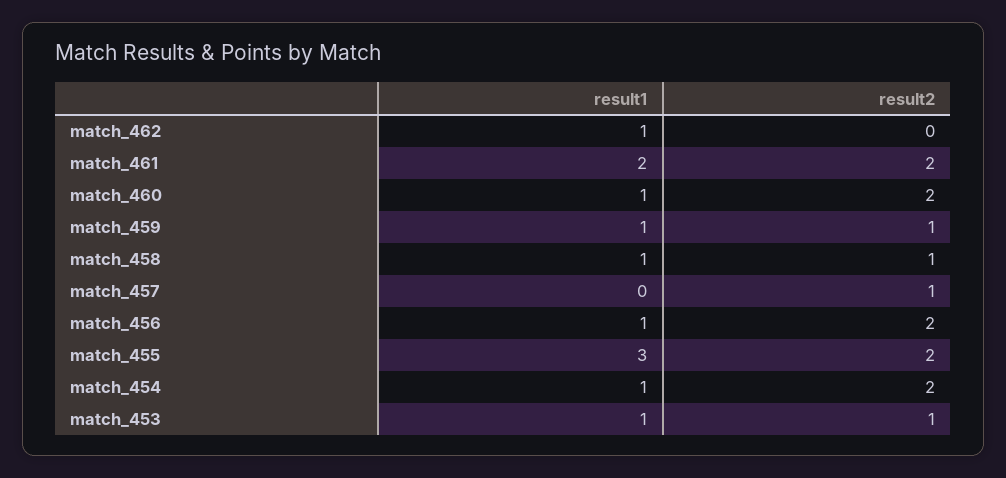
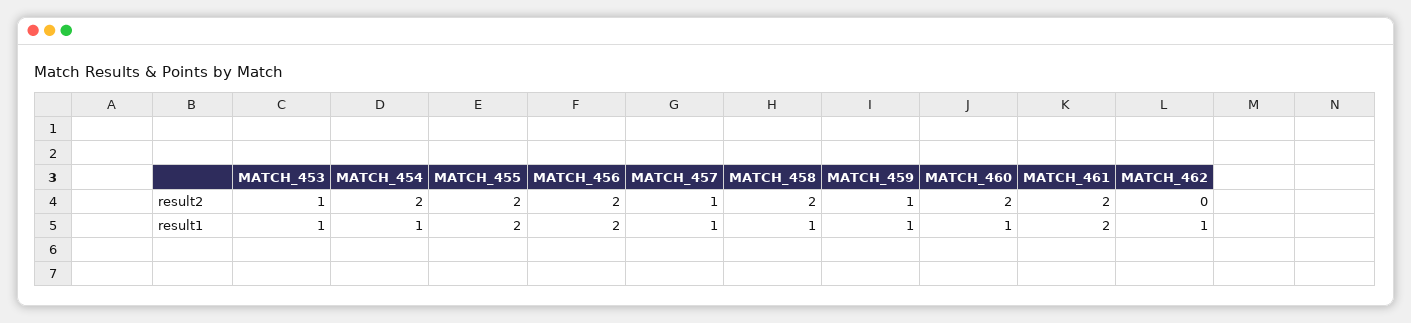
result2, match_458: 1 -> 2
result1, match_457: 0 -> 1
result1, match_456: 1 -> 2
result1, match_455: 3 -> 2

